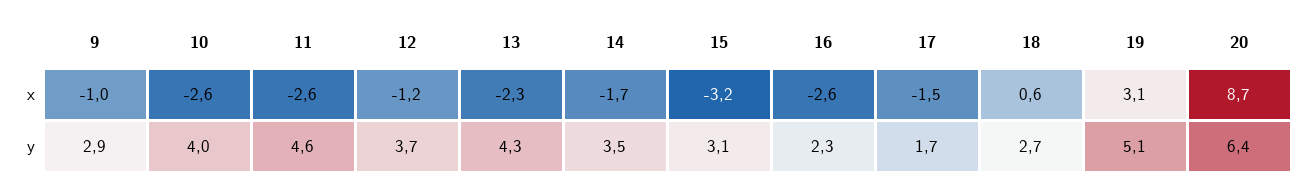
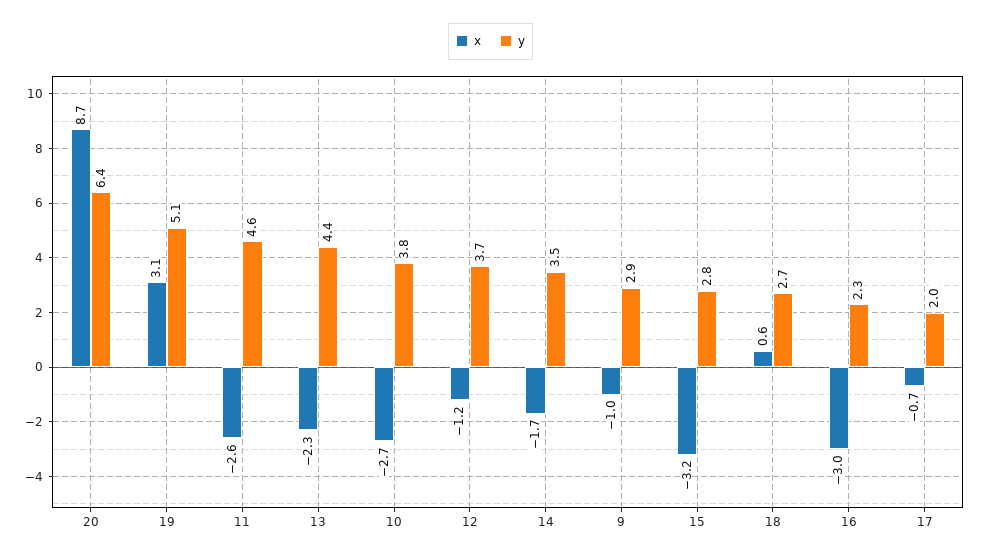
x, 10: -2.6 -> -2.7
x, 16: -2.6 -> -3
x, 17: -1.5 -> -0.7
y, 10: 4 -> 3.8
y, 13: 4.3 -> 4.4
y, 15: 3.1 -> 2.8
y, 17: 1.7 -> 2

